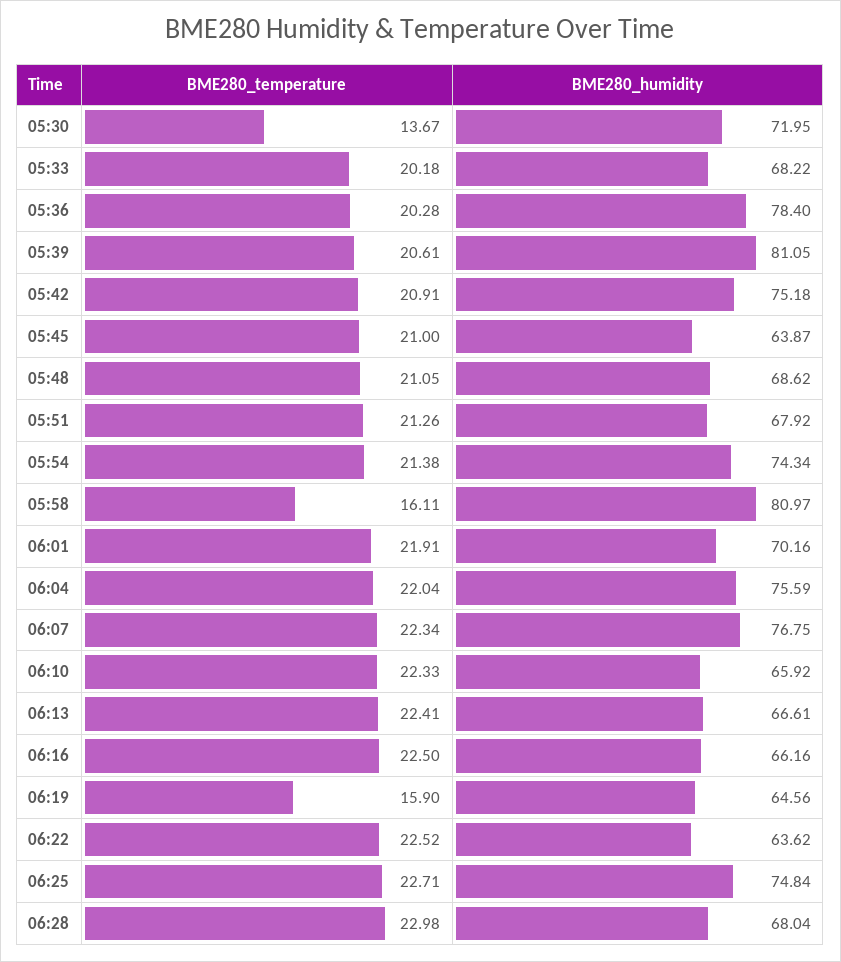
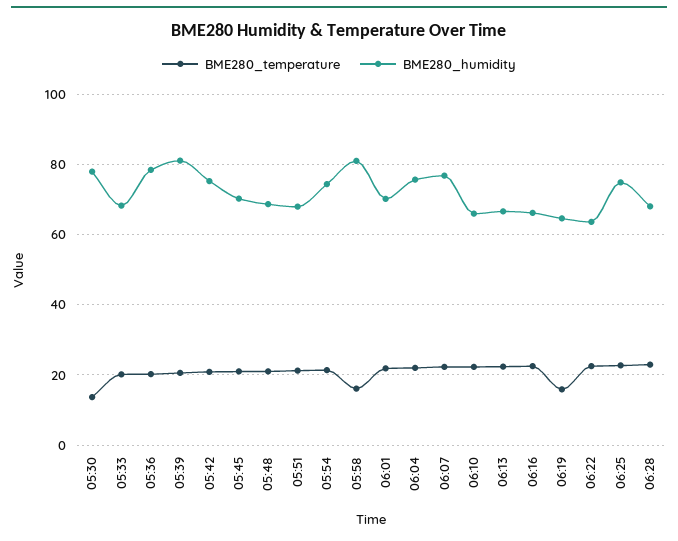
BME280_humidity, 05:30: 71.95 -> 78
BME280_humidity, 05:45: 63.87 -> 70

